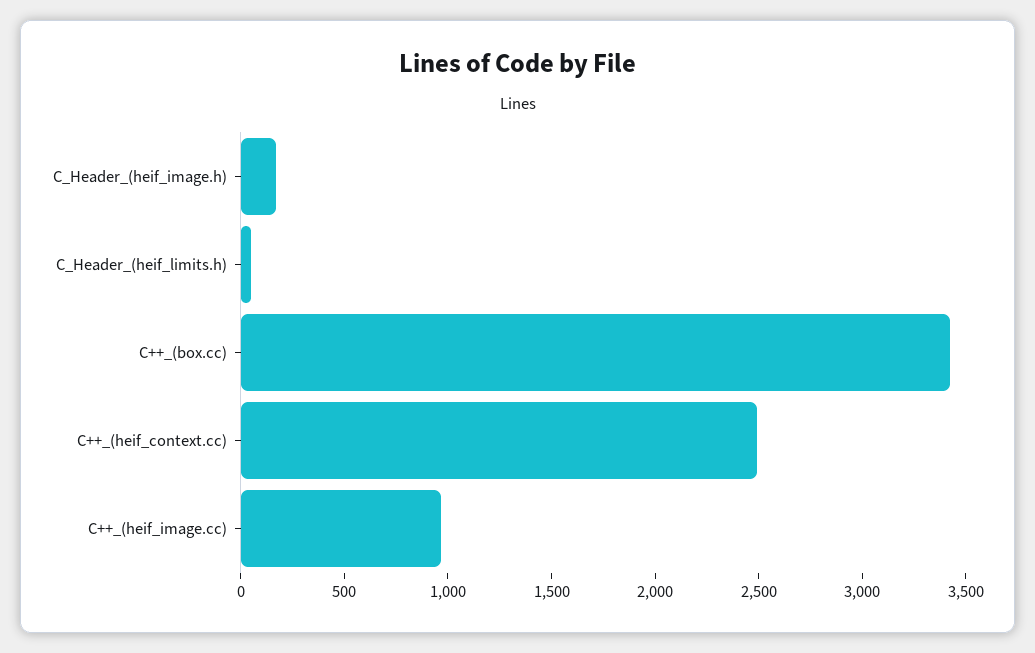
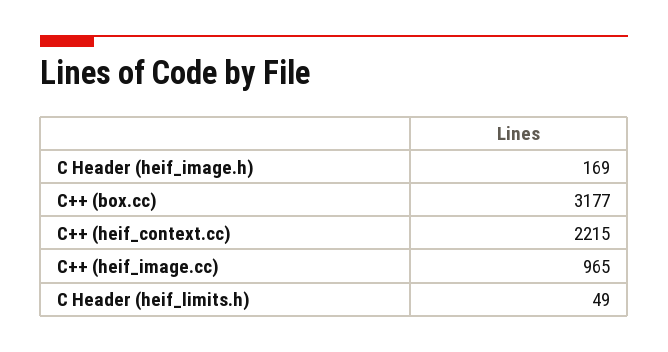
C++_(box.cc): 3400 -> 3177
C++_(heif_context.cc): 2500 -> 2215

